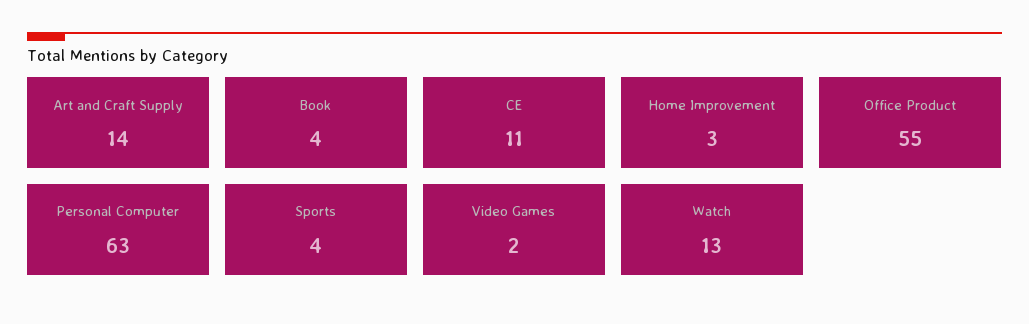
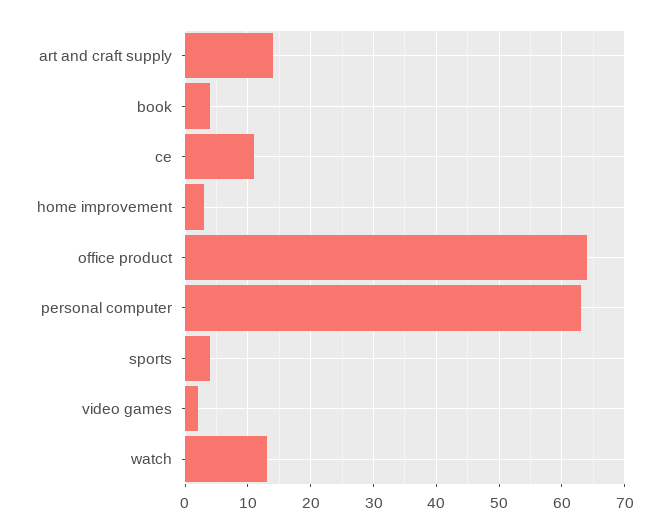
Office Product: 55 -> 64

